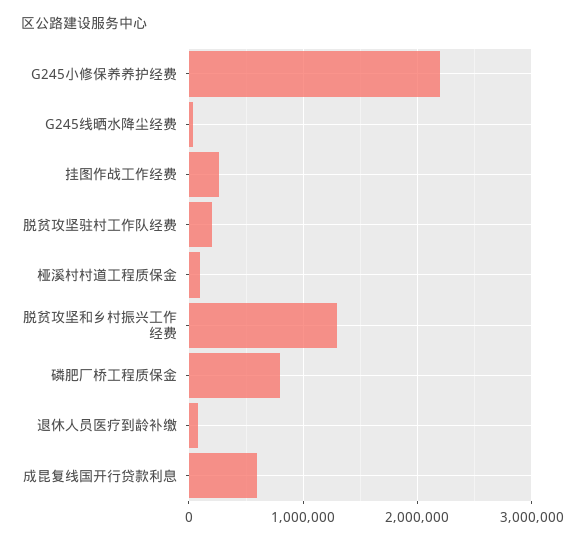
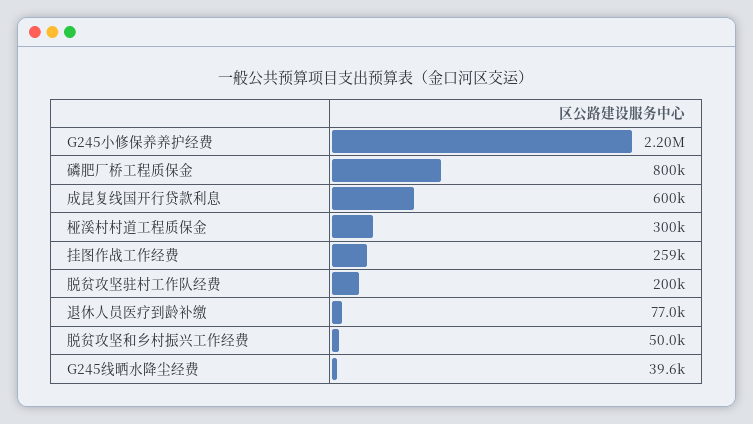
桠溪村村道工程质保金: 100000 -> 300000
脱贫攻坚和乡村振兴工作经费: 1300000 -> 50000

